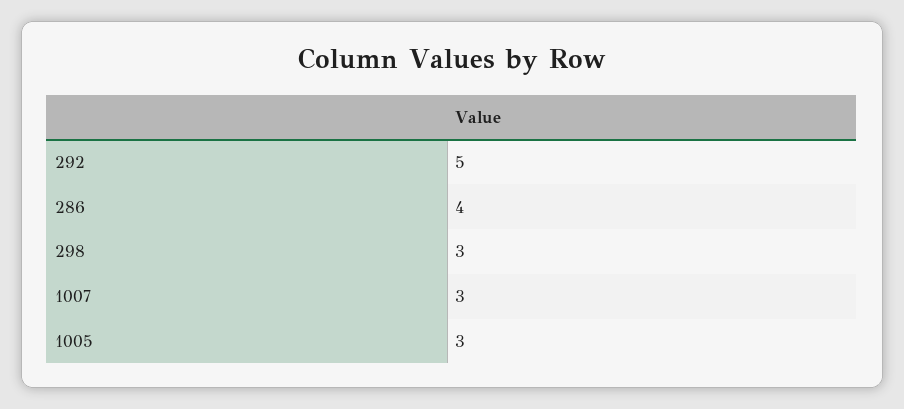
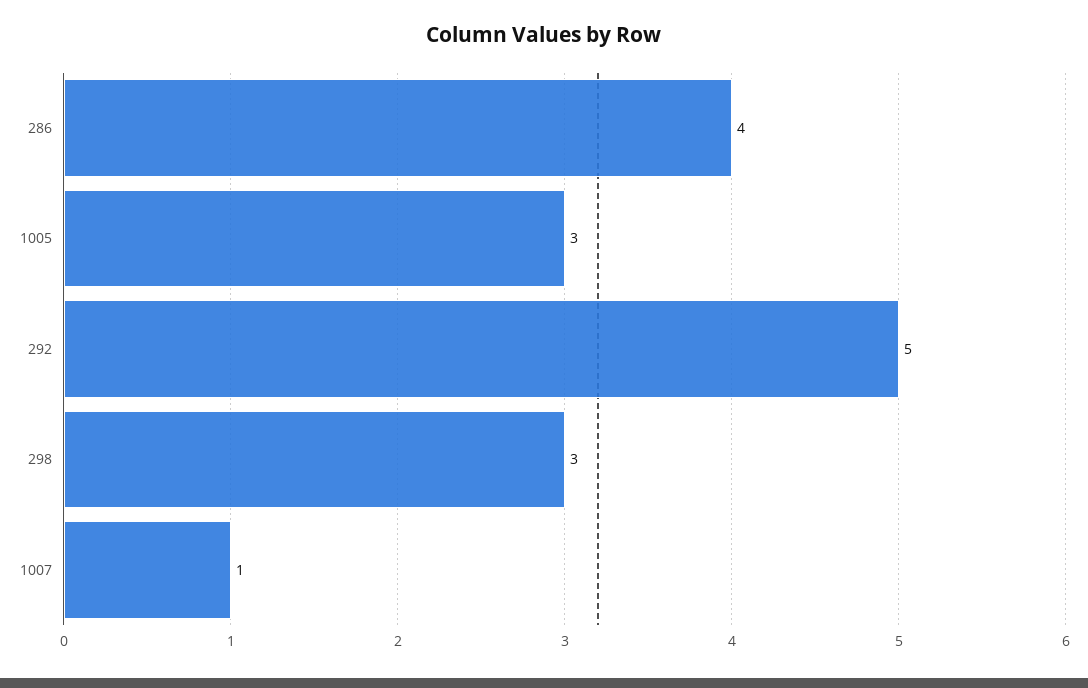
1007: 3 -> 1

